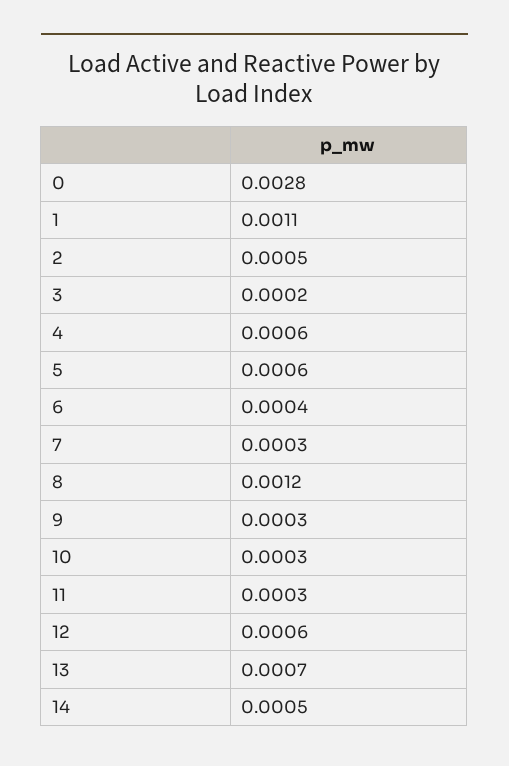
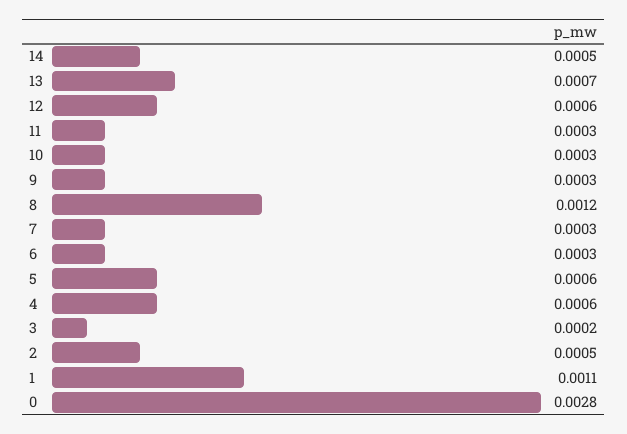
6: 0.0004 -> 0.0003

